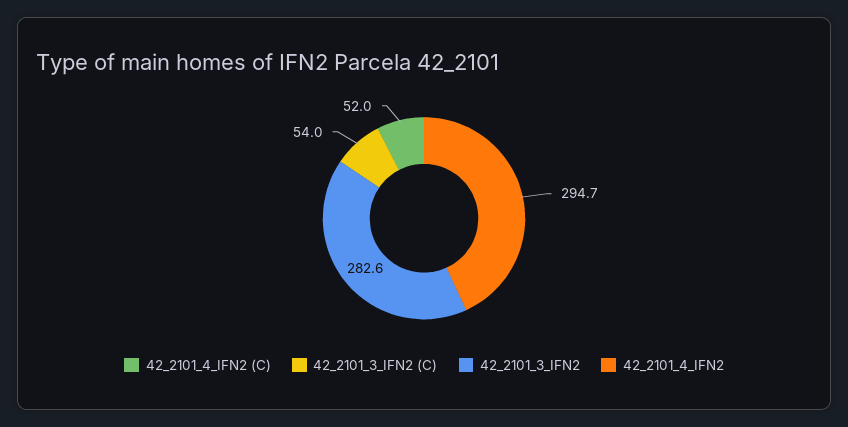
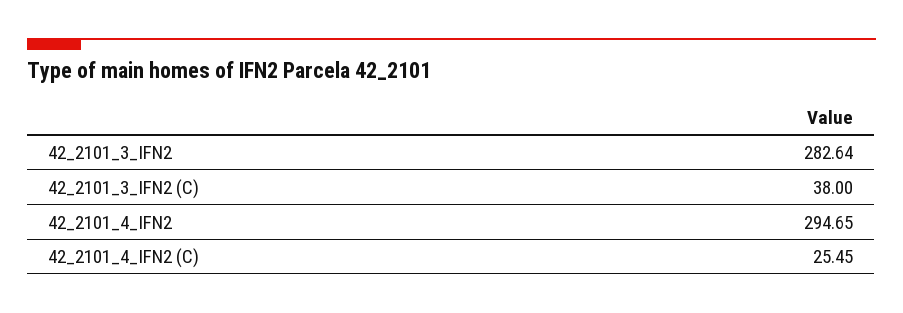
42_2101_4_IFN2 (C): 52 -> 25.45
42_2101_3_IFN2 (C): 54 -> 38

